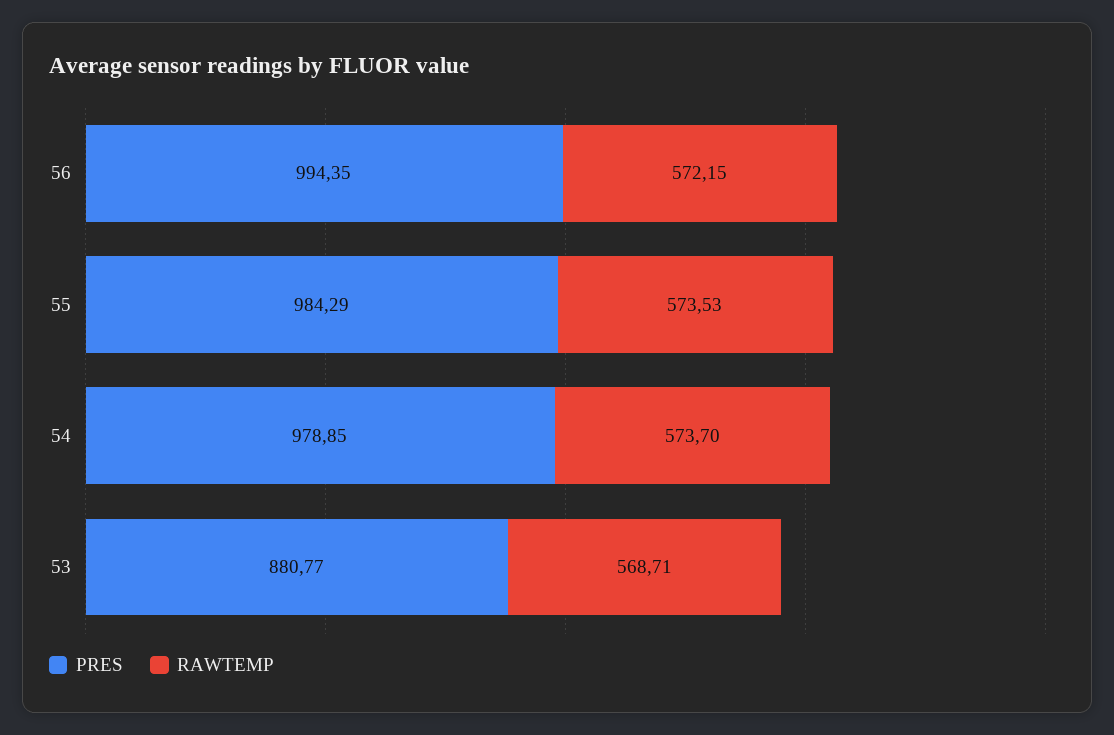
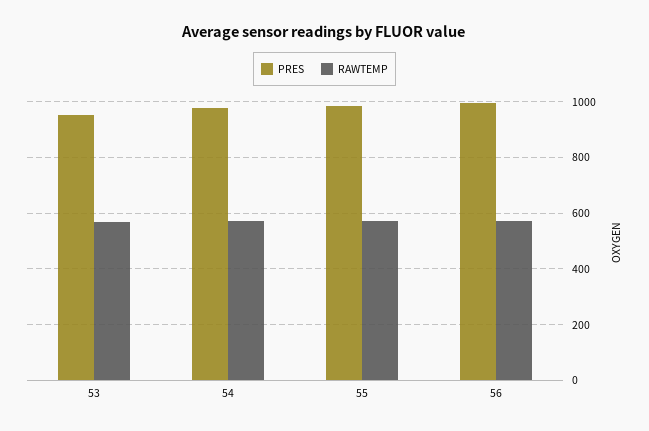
PRES, 53: 880.77 -> 950

